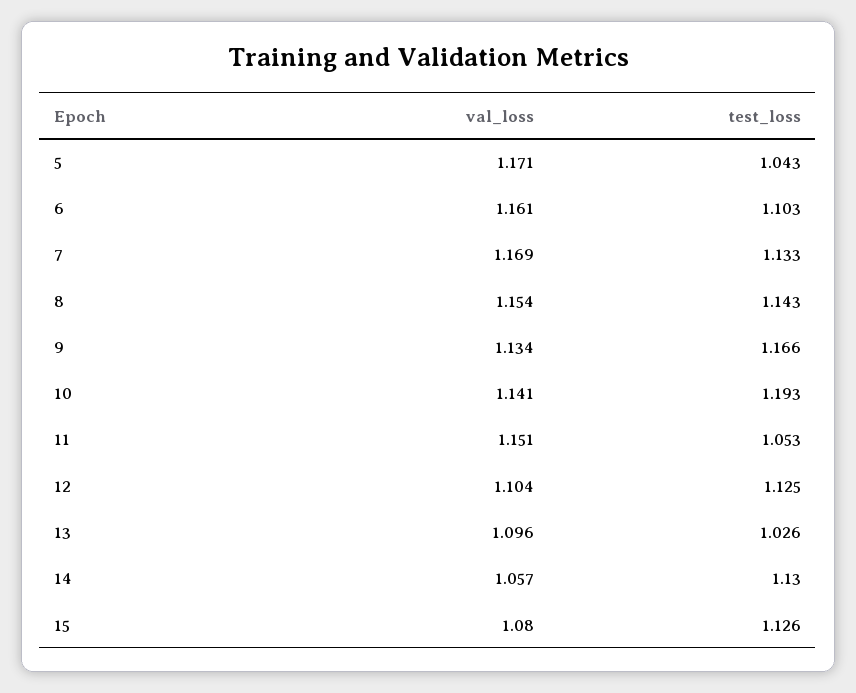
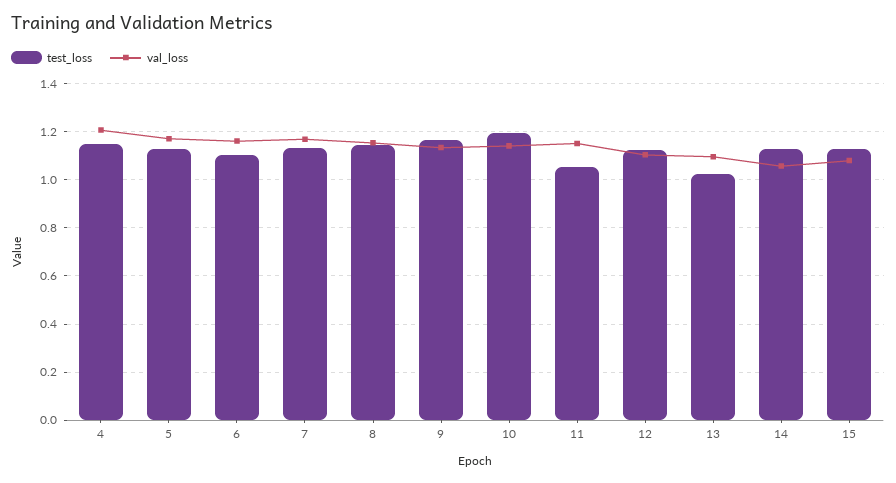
test_loss, 5: 1.043 -> 1.125
test_loss, 4: none -> 1.15
val_loss, 4: none -> 1.2

